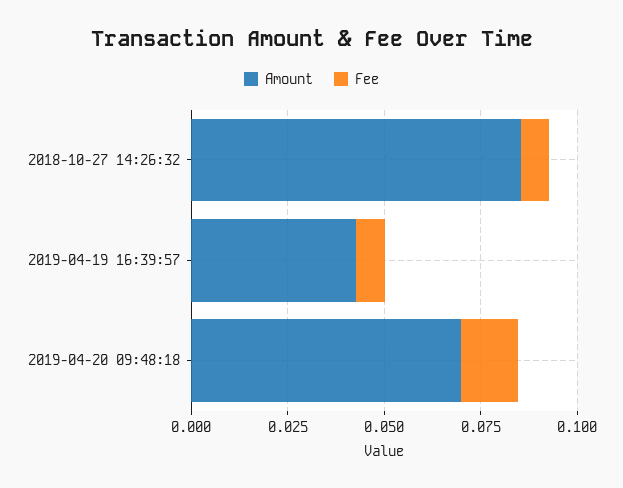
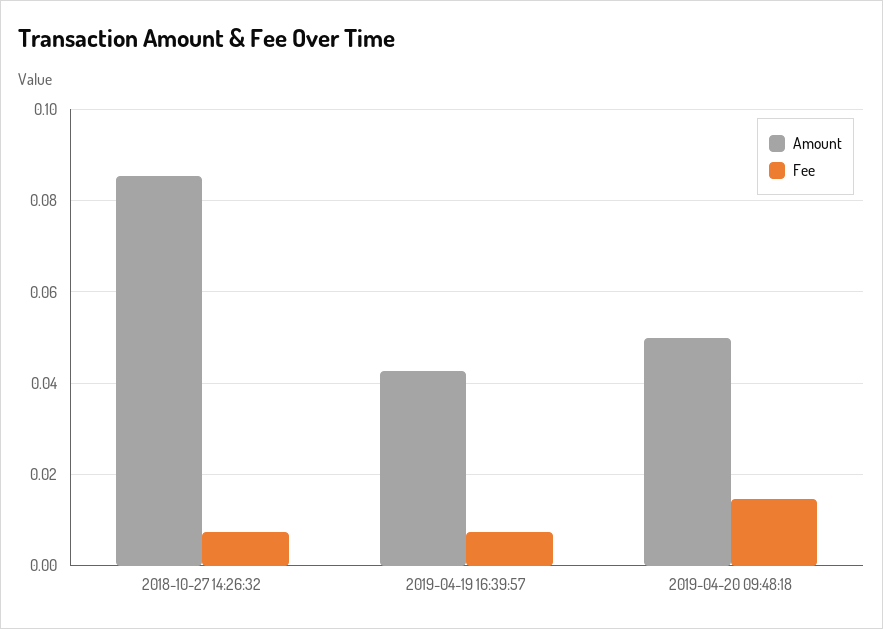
Amount, 2019-04-20 09:48:18: 0.07 -> 0.05

